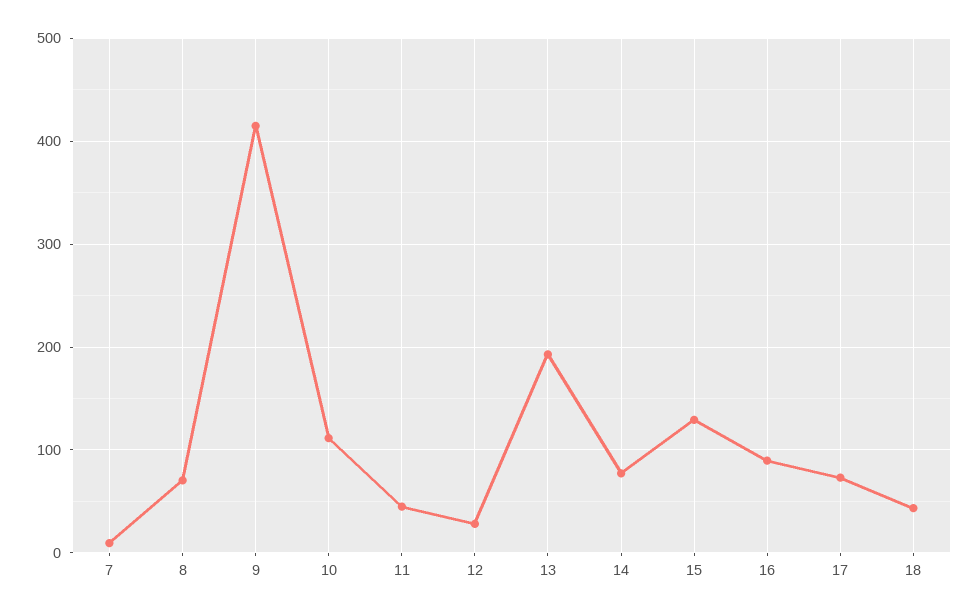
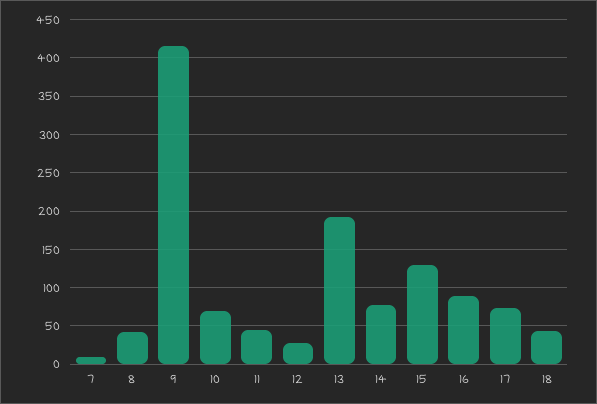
8: 70 -> 40
10: 110 -> 70

